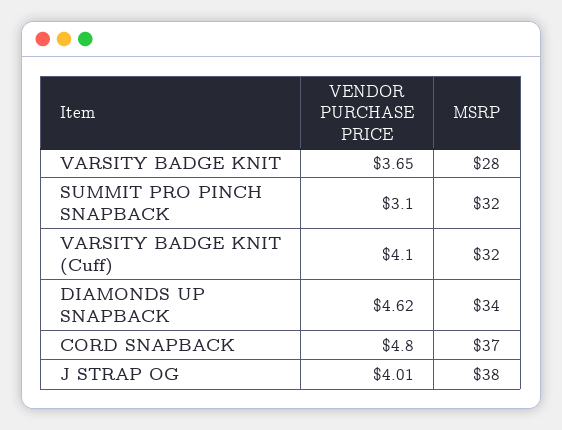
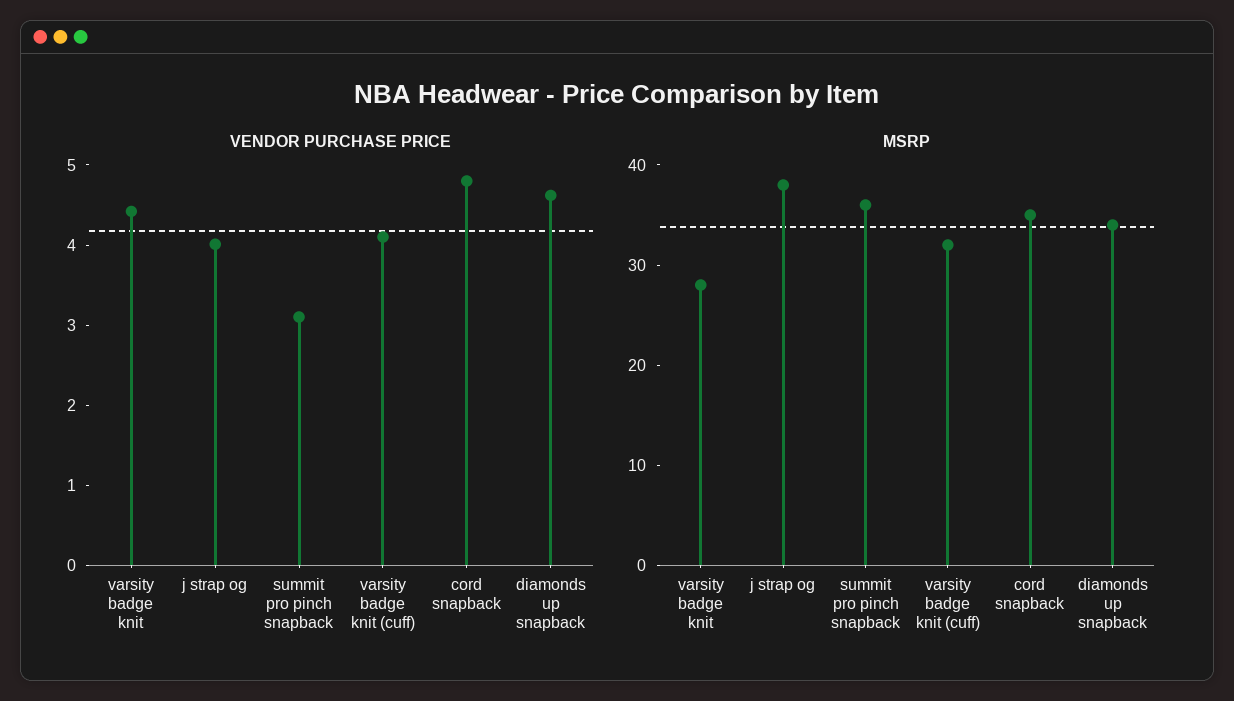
VENDOR PURCHASE PRICE, VARSITY BADGE KNIT: 3.65 -> 4.4
MSRP, SUMMIT PRO PINCH SNAPBACK: 32 -> 36
MSRP, CORD SNAPBACK: 37 -> 35

